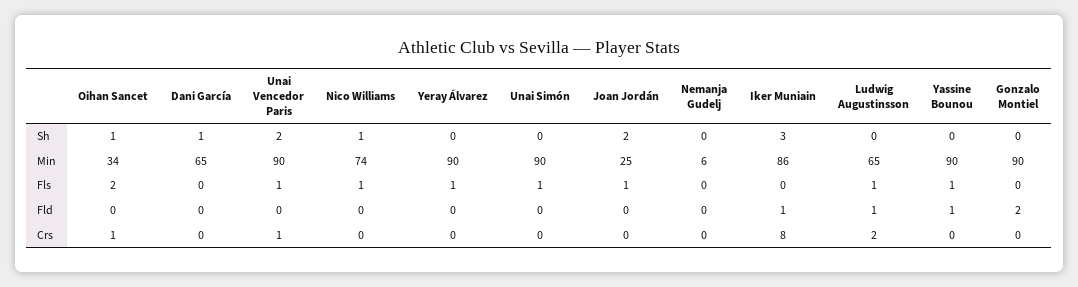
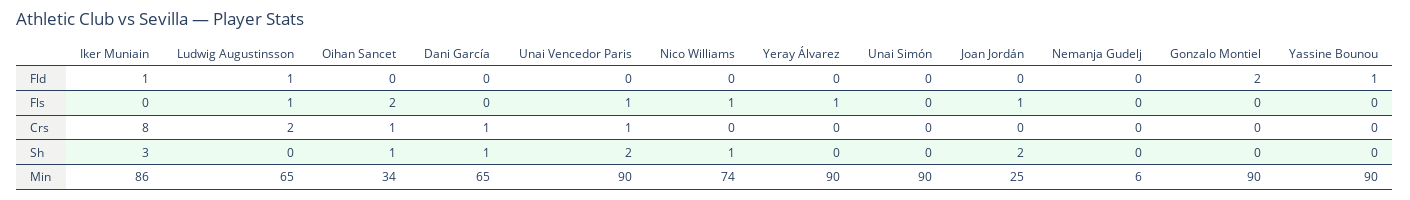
Unai Simón, Fls: 1 -> 0
Yassine Bounou, Fls: 1 -> 0
Dani García, Crs: 0 -> 1

